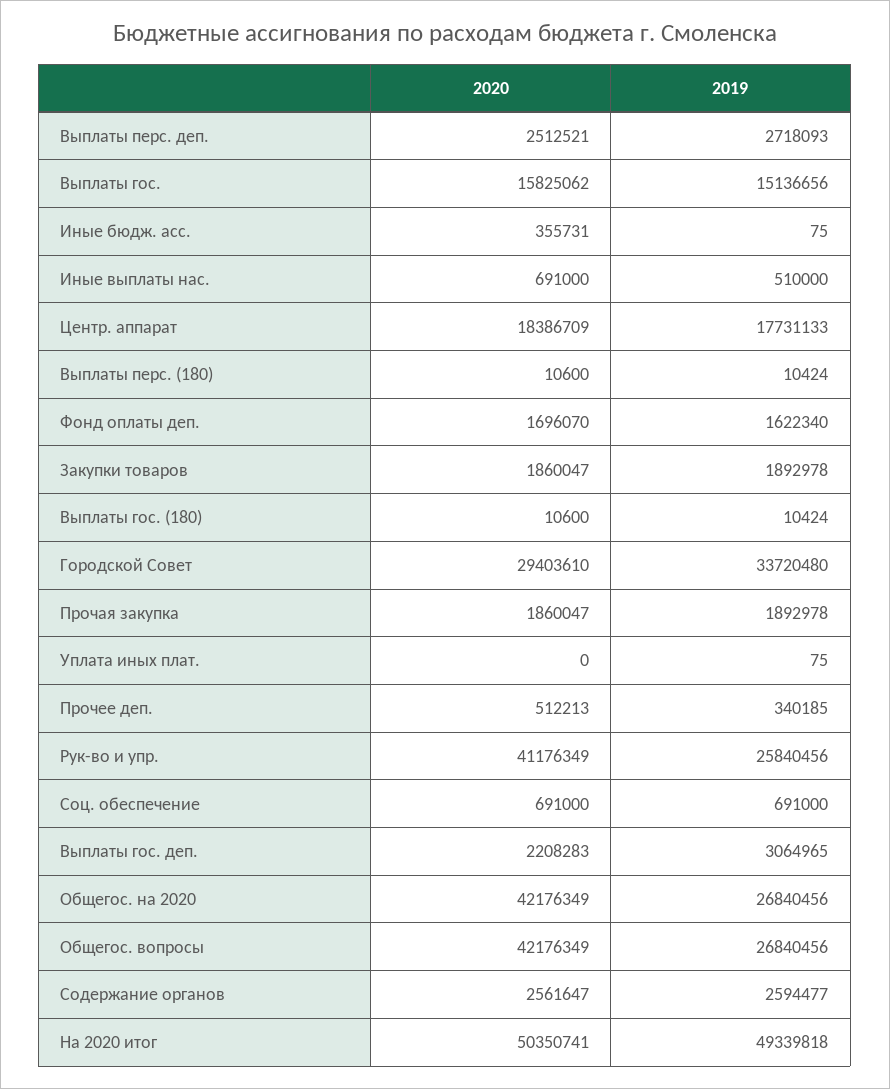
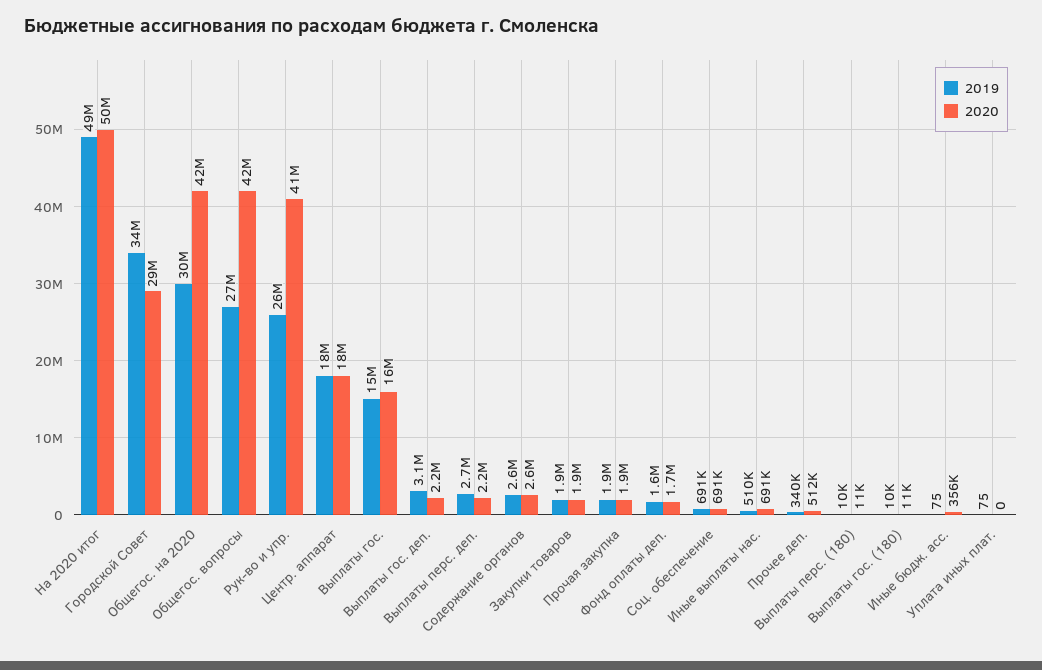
2020, Выплаты перс. деп.: 2512521 -> 2200000
2019, Общегос. на 2020: 26840456 -> 30000000

